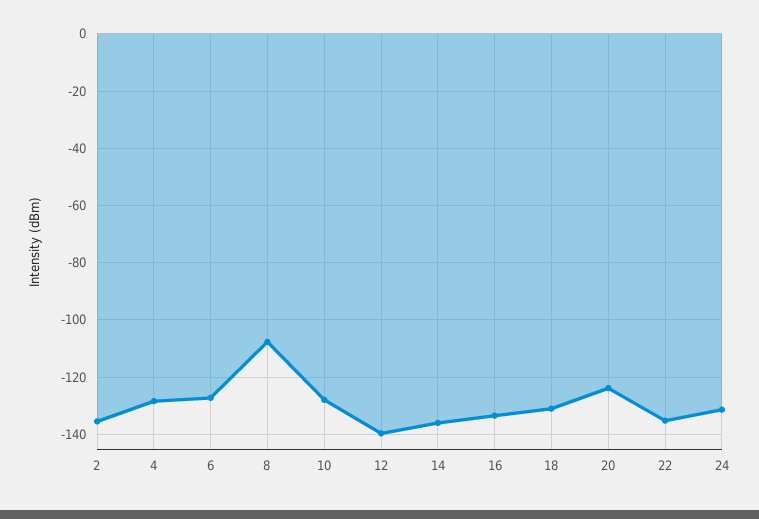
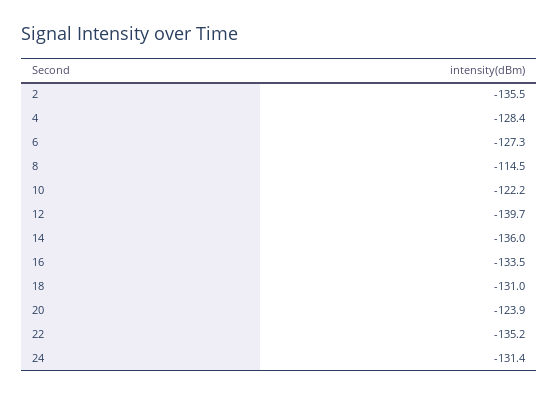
8: -107.5 -> -114.5
10: -127.5 -> -122.2

